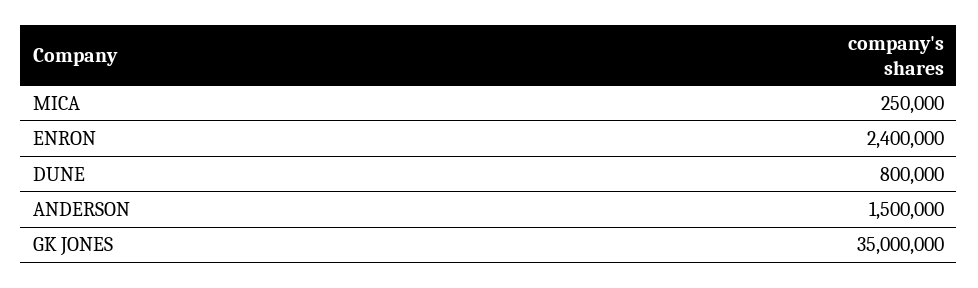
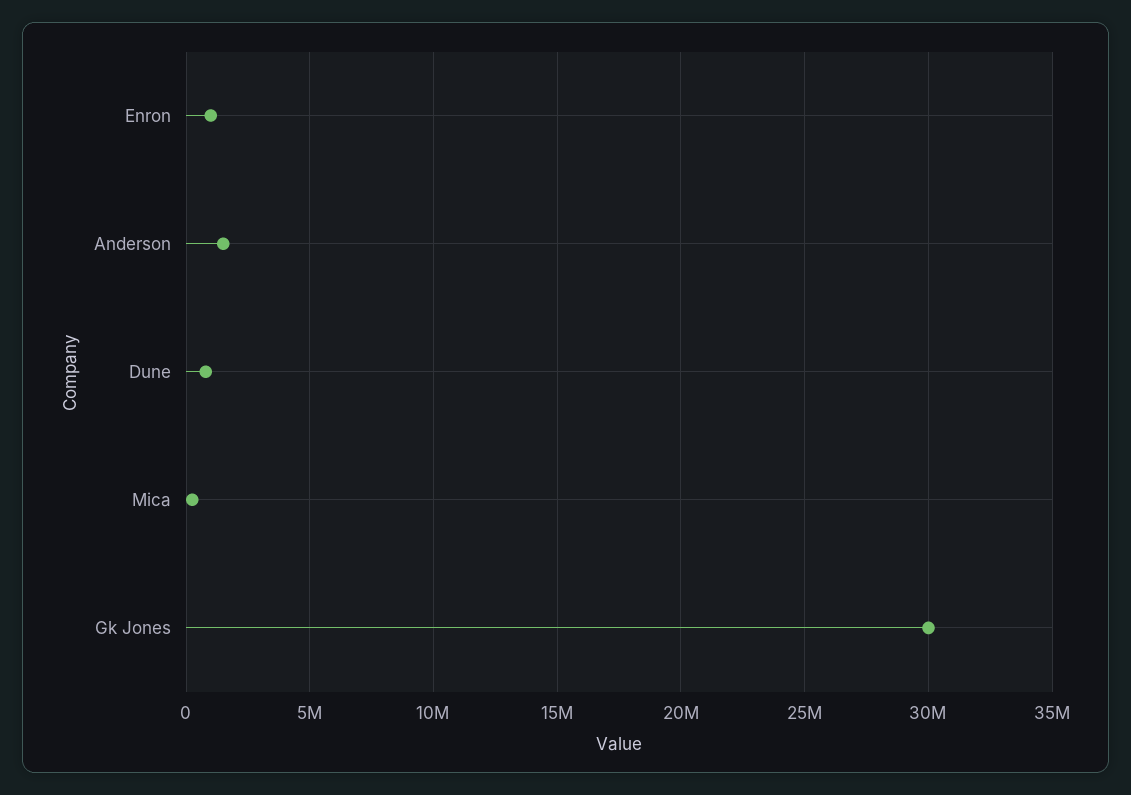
ENRON: 2400000 -> 1000000
GK JONES: 35000000 -> 30000000

